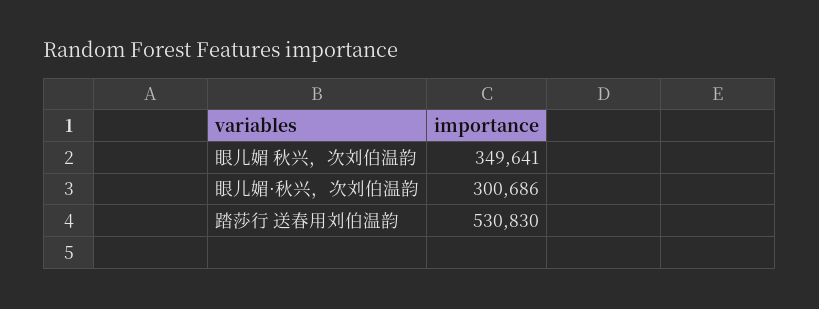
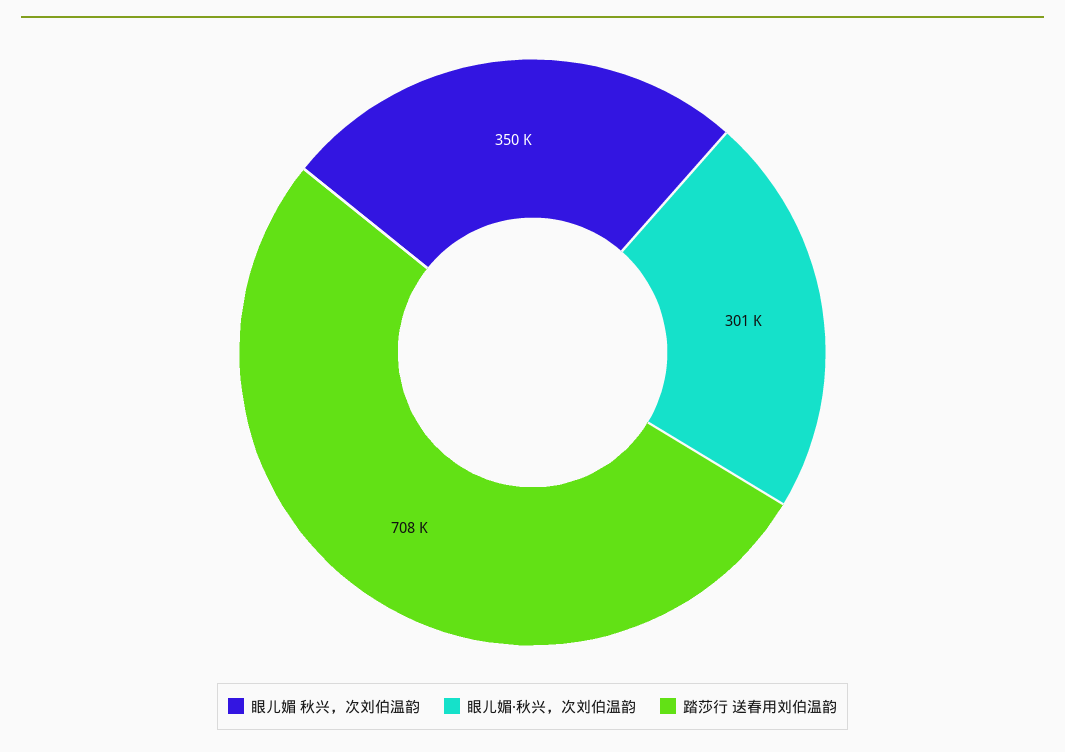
踏莎行 送春用刘伯温韵: 530830 -> 708000

